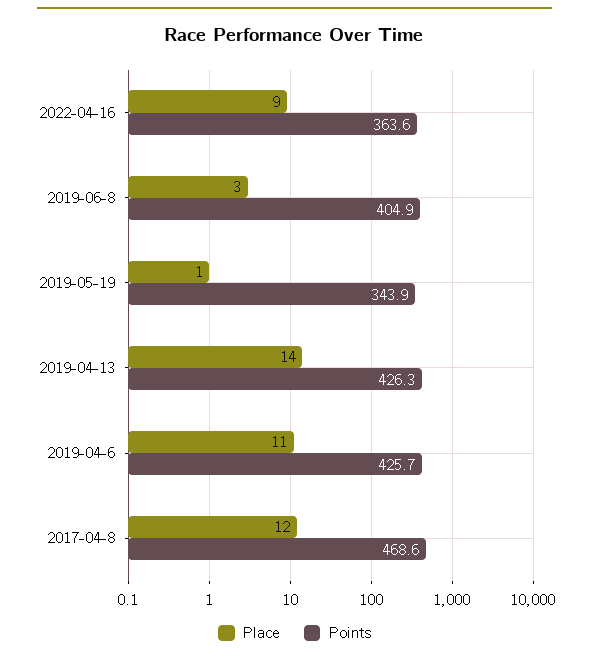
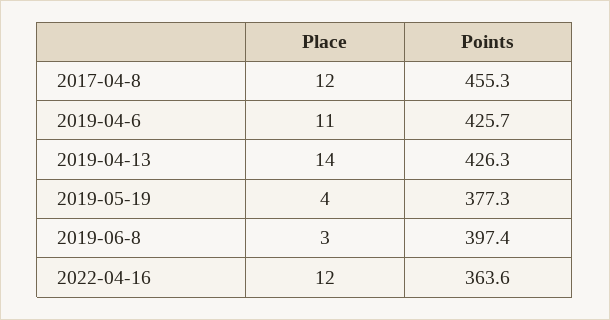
Place, 2022-04-16: 9 -> 12
Points, 2019-06-8: 404.9 -> 397.4
Place, 2019-05-19: 1 -> 4
Points, 2019-05-19: 343.9 -> 377.3
Points, 2017-04-8: 468.6 -> 455.3

